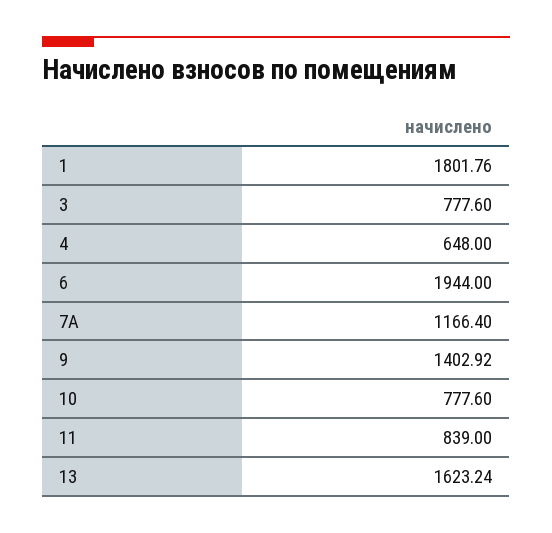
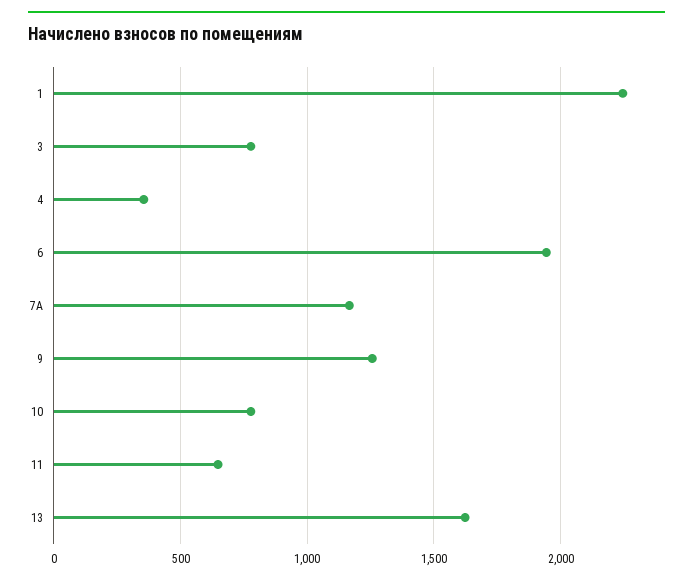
1: 1801.76 -> 2250
4: 648 -> 350
9: 1402.92 -> 1250
11: 839 -> 650

